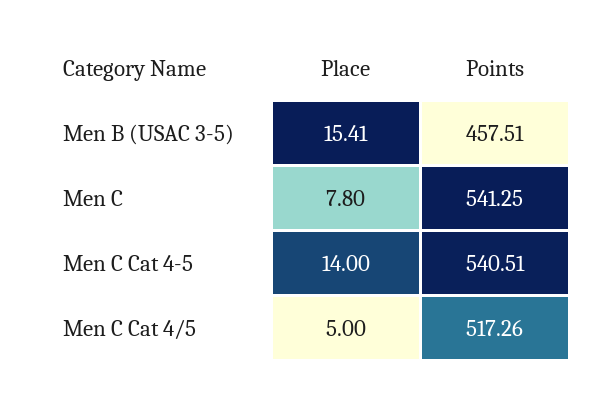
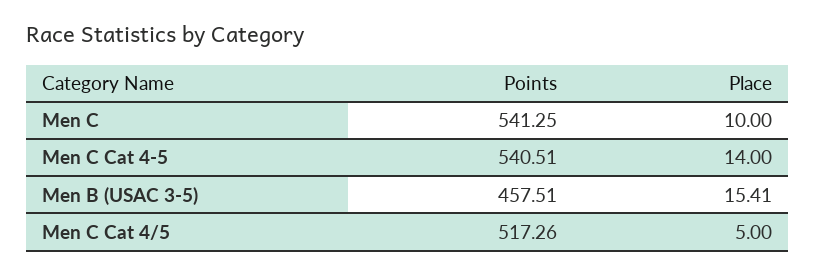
Place, Men C: 7.8 -> 10

